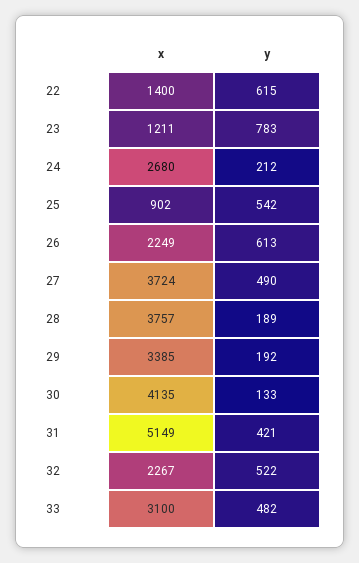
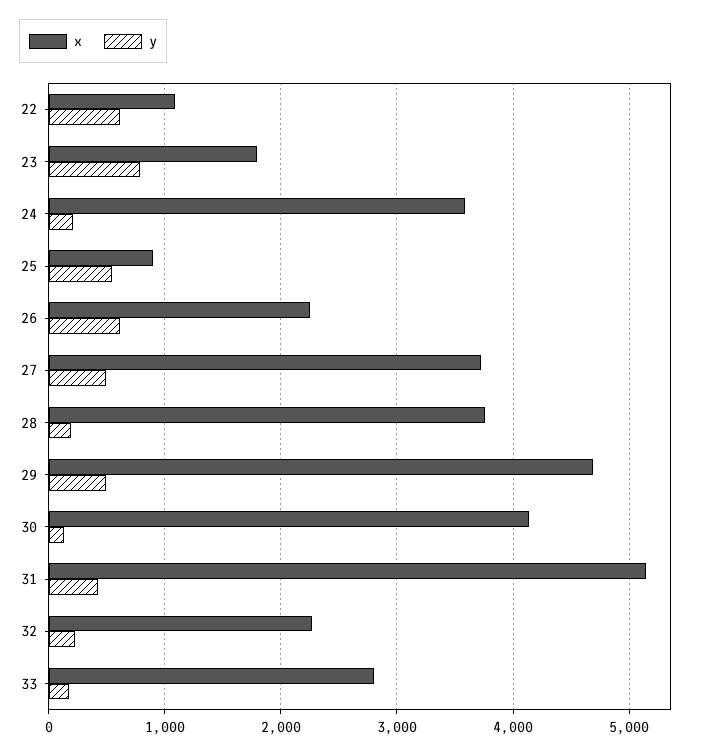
x, 22: 1400 -> 1100
x, 23: 1211 -> 1800
x, 24: 2680 -> 3600
x, 29: 3385 -> 4700
y, 29: 192 -> 500
y, 32: 522 -> 200
x, 33: 3100 -> 2800
y, 33: 482 -> 200

